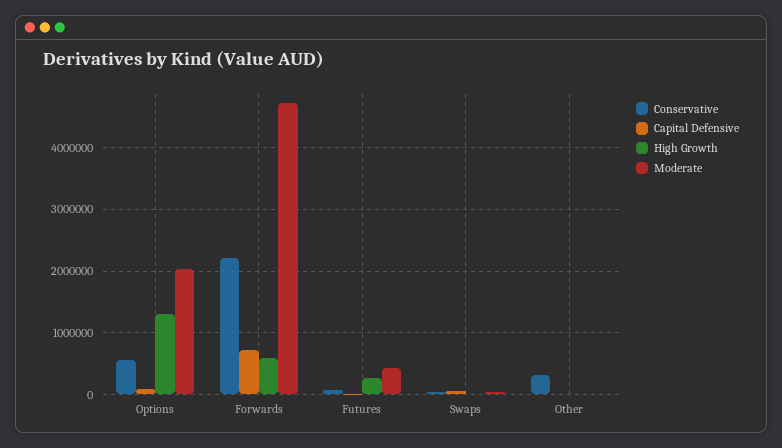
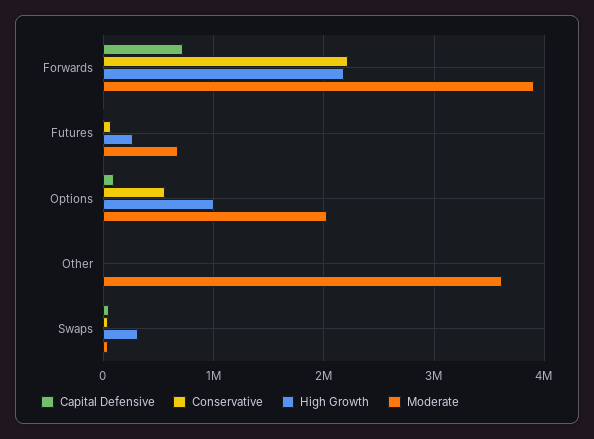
High Growth, Options: 1300000 -> 1000000
High Growth, Forwards: 600000 -> 2200000
Moderate, Forwards: 4700000 -> 3900000
Moderate, Futures: 400000 -> 700000
High Growth, Swaps: 0 -> 300000
Conservative, Other: 300000 -> 0
Moderate, Other: 0 -> 3600000

